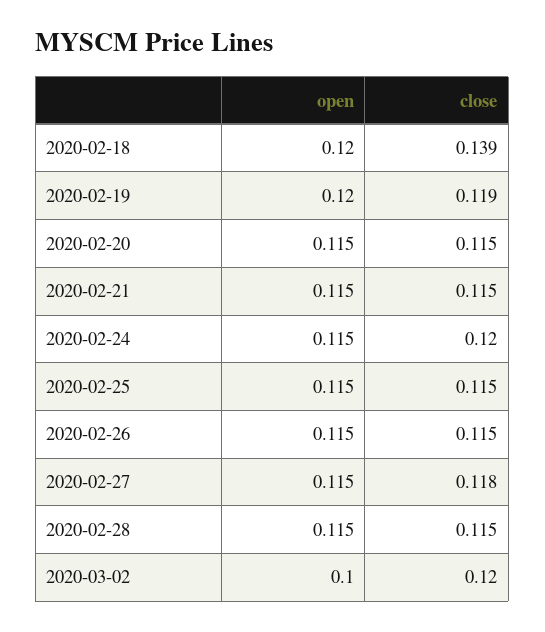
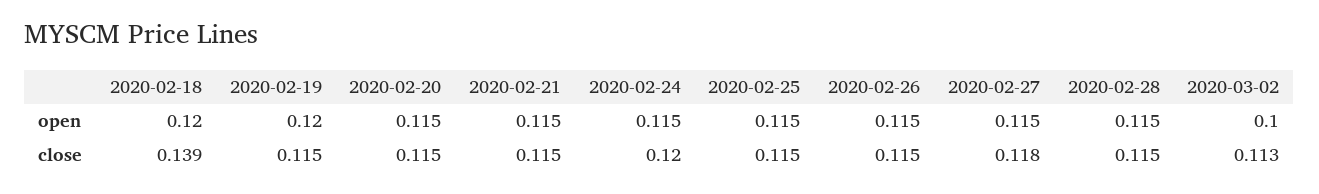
close, 2020-02-19: 0.119 -> 0.115
close, 2020-03-02: 0.12 -> 0.113

